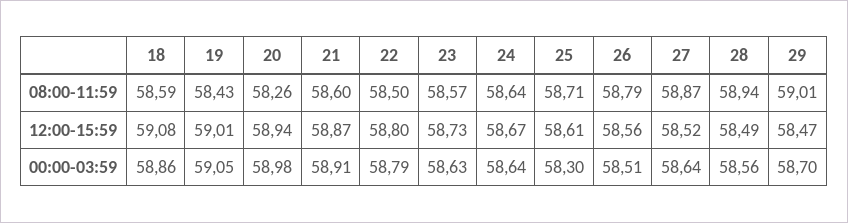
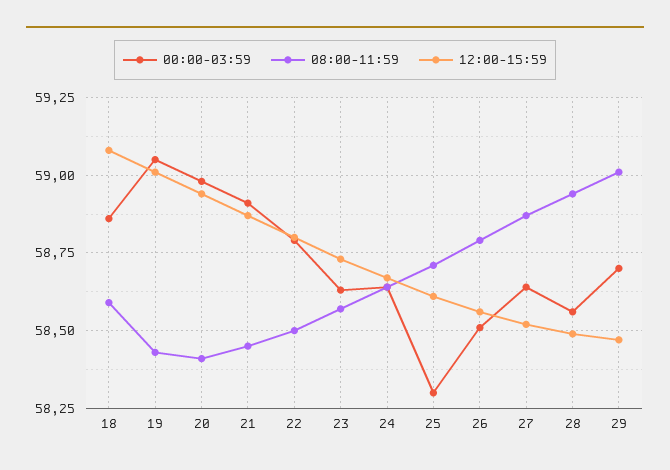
08:00-11:59, 20: 58.26 -> 58.4
08:00-11:59, 21: 58.6 -> 58.45

